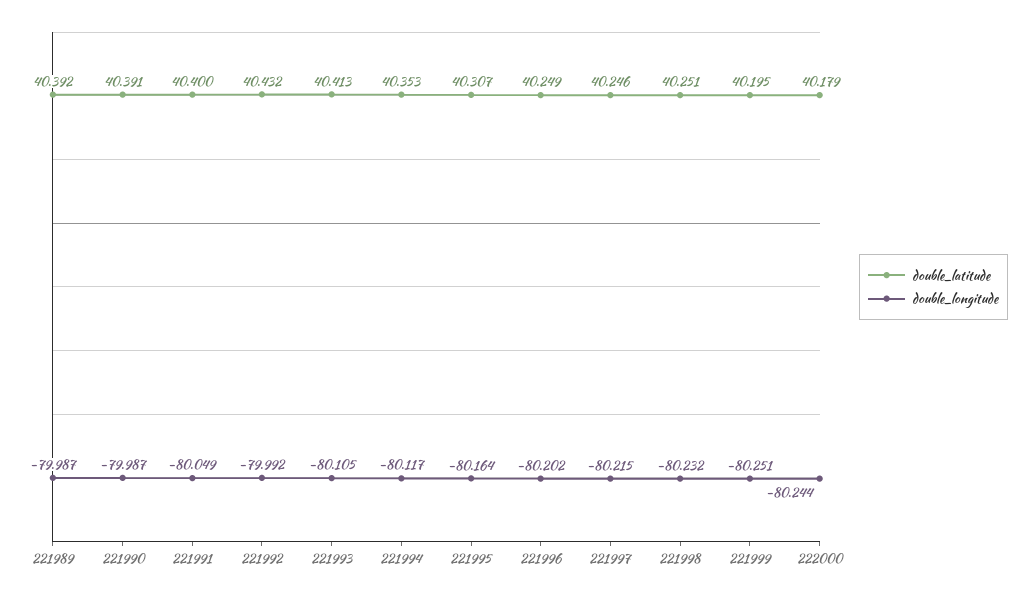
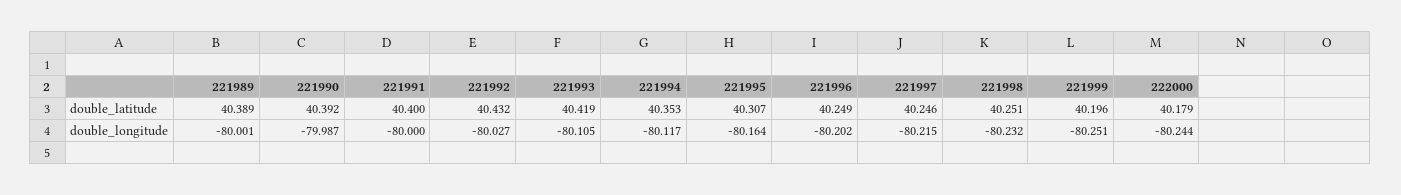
double_latitude, 221989: 40.392 -> 40.389
double_longitude, 221989: -79.987 -> -80.001
double_latitude, 221990: 40.391 -> 40.392
double_longitude, 221991: -80.049 -> -80
double_longitude, 221992: -79.992 -> -80.027
double_latitude, 221993: 40.413 -> 40.419
double_latitude, 221999: 40.195 -> 40.196

